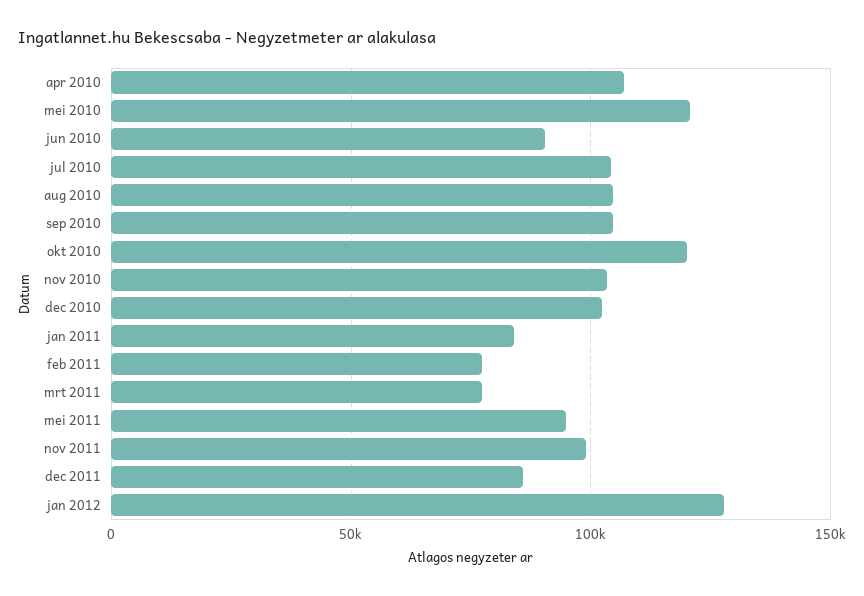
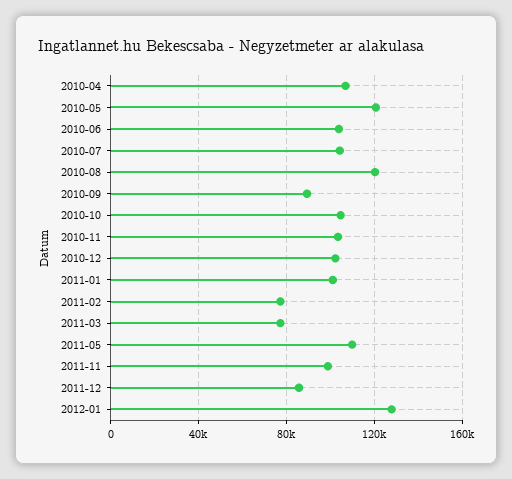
jun 2010: 90000 -> 105000
aug 2010: 105000 -> 120000
sep 2010: 105000 -> 90000
okt 2010: 120000 -> 105000
jan 2011: 85000 -> 100000
mei 2011: 95000 -> 110000

